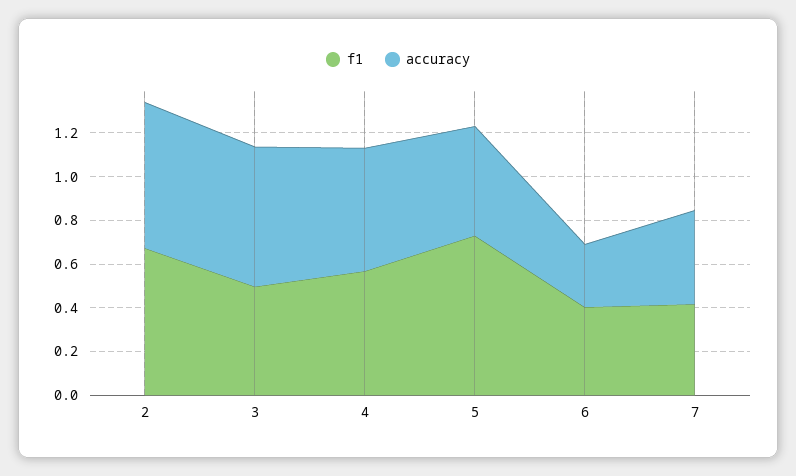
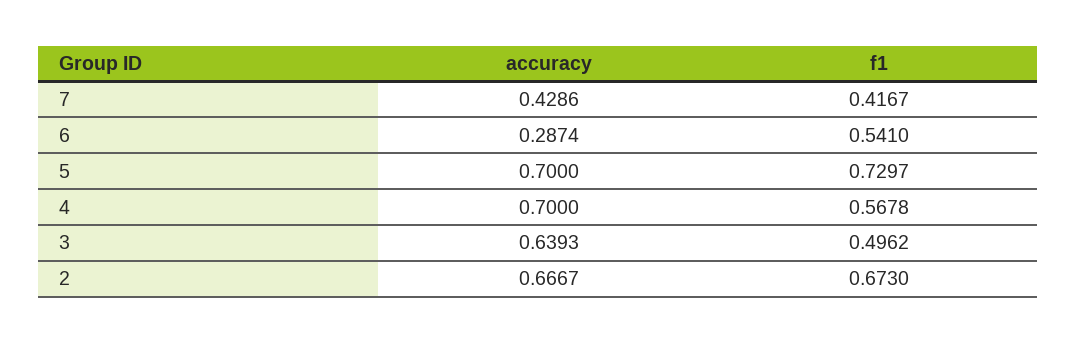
accuracy, 4: 0.55 -> 0.7
accuracy, 5: 0.5 -> 0.7
f1, 6: 0.4 -> 0.541

